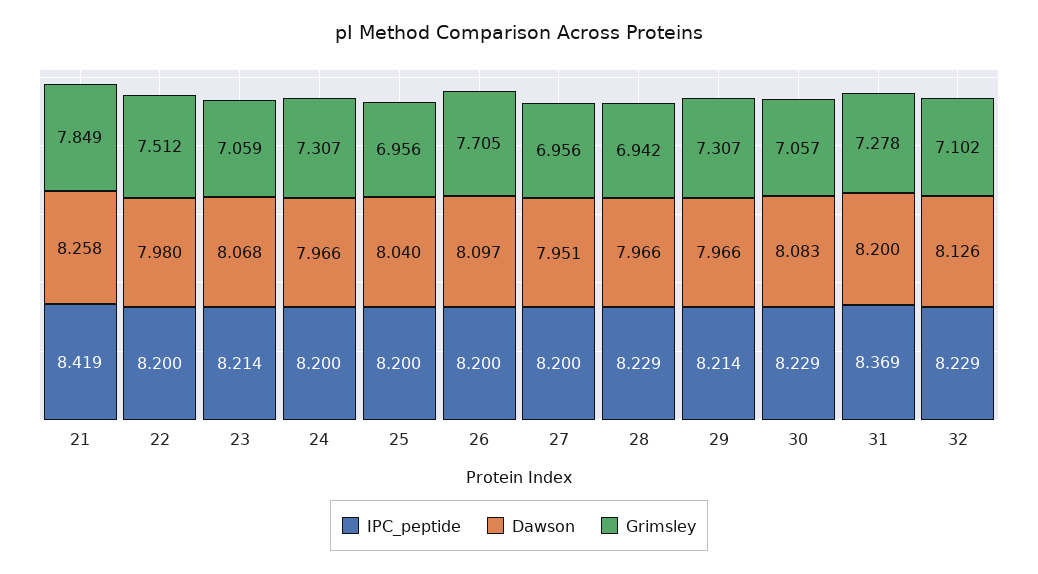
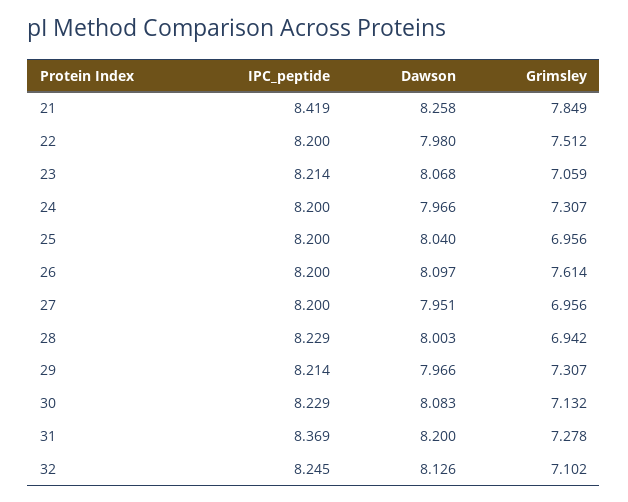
Grimsley, 26: 7.705 -> 7.614
Dawson, 28: 7.966 -> 8.003
Grimsley, 30: 7.057 -> 7.132
IPC_peptide, 32: 8.229 -> 8.245

